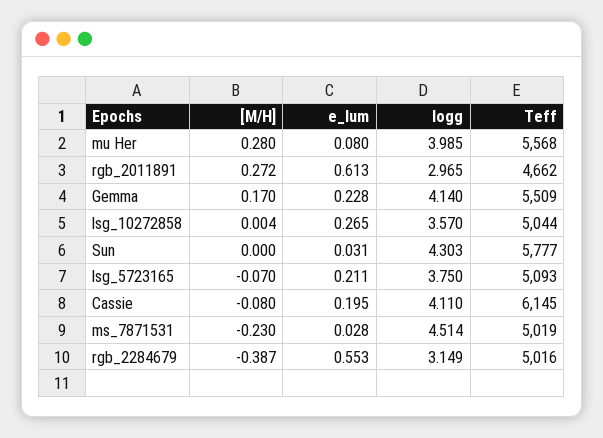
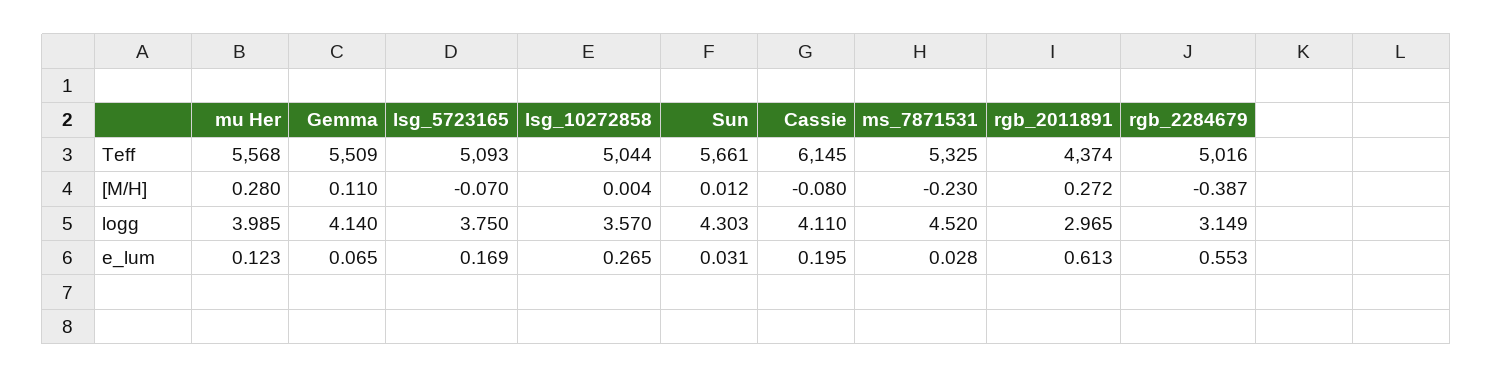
e_lum, mu Her: 0.08 -> 0.123
Teff, rgb_2011891: 4662 -> 4374
[M/H], Gemma: 0.17 -> 0.11
e_lum, Gemma: 0.228 -> 0.065
[M/H], Sun: 0 -> 0.012
Teff, Sun: 5777 -> 5661
e_lum, lsg_5723165: 0.211 -> 0.169
logg, ms_7871531: 4.514 -> 4.52
Teff, ms_7871531: 5019 -> 5325

